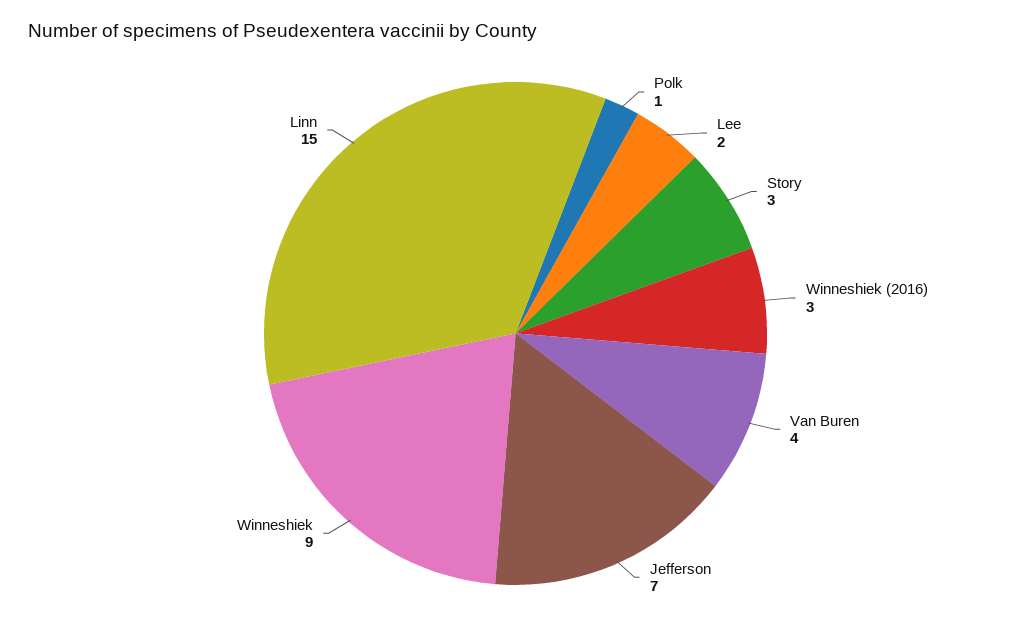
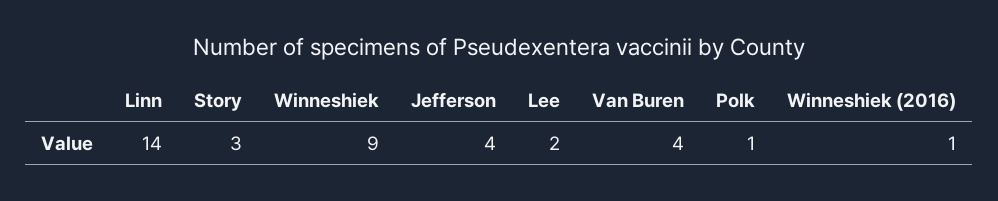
Winneshiek (2016): 3 -> 1
Jefferson: 7 -> 4
Linn: 15 -> 14

